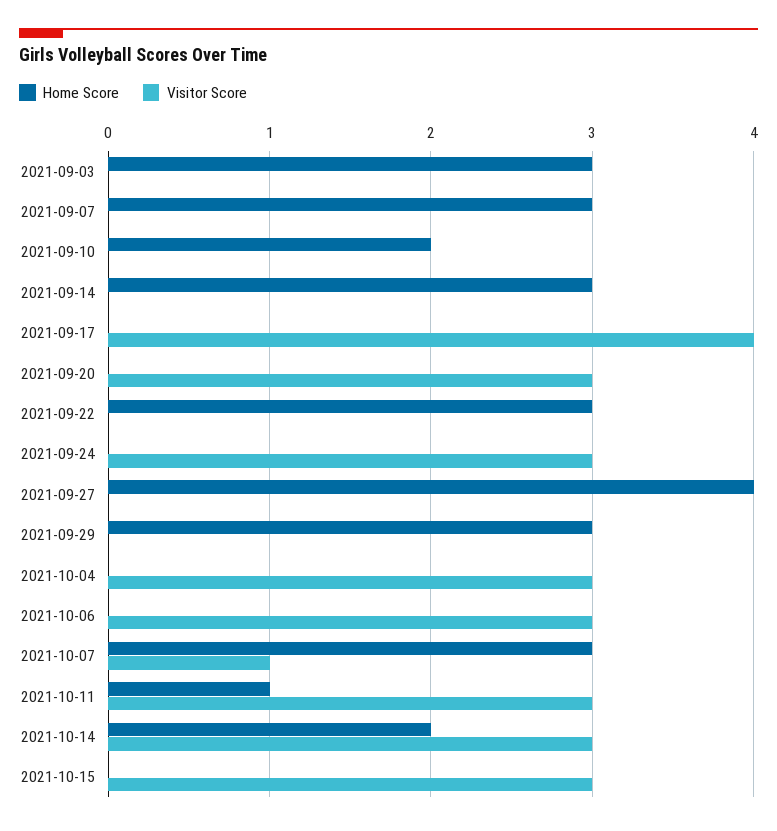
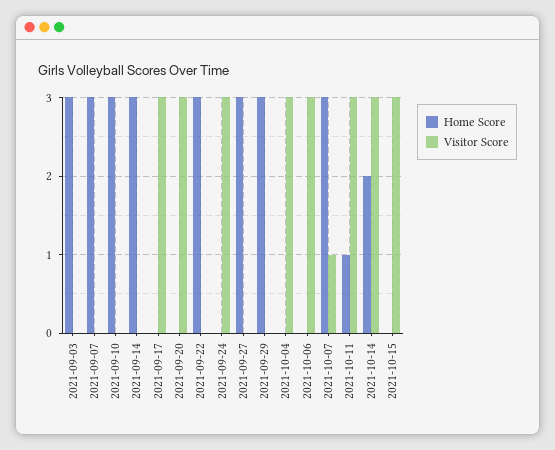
Home Score, 2021-09-10: 2 -> 3
Visitor Score, 2021-09-17: 4 -> 3
Home Score, 2021-09-27: 4 -> 3

